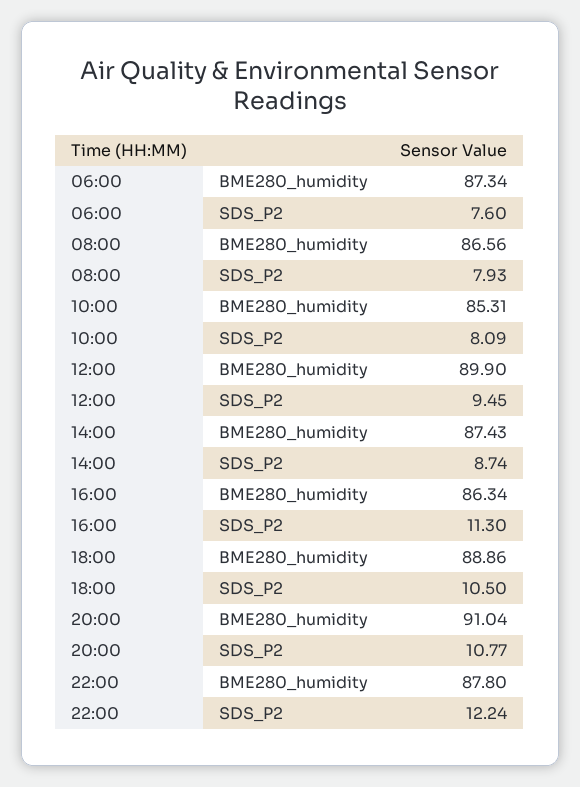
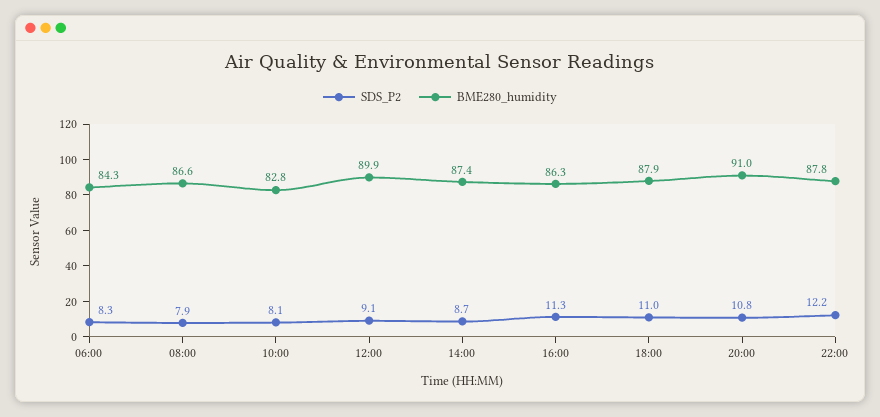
BME280_humidity, 06:00: 87.34 -> 84.3
SDS_P2, 06:00: 7.6 -> 8.3
BME280_humidity, 10:00: 85.31 -> 82.8
SDS_P2, 12:00: 9.45 -> 9.1
BME280_humidity, 18:00: 88.86 -> 87.9
SDS_P2, 18:00: 10.5 -> 11

